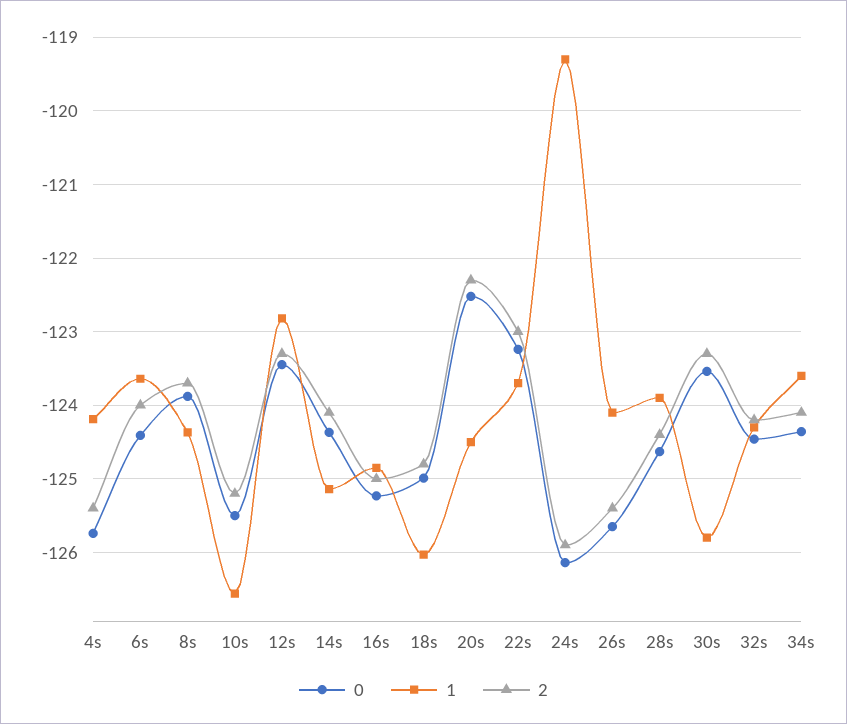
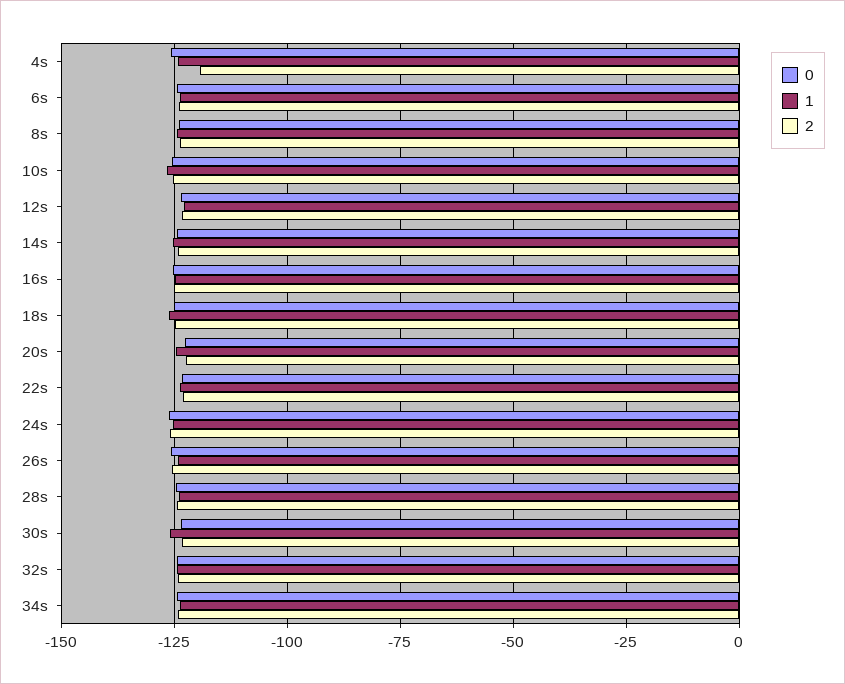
2, 4s: -125.4 -> -120
1, 24s: -119.3 -> -125

